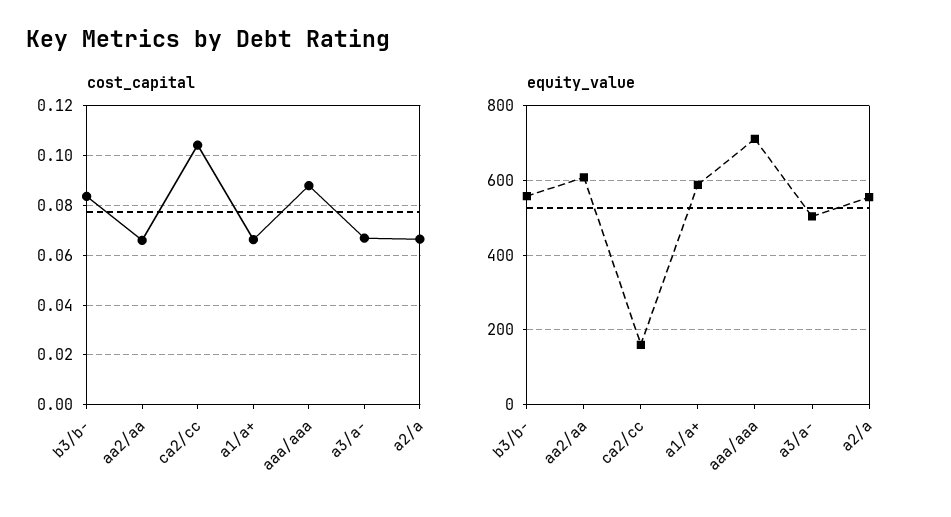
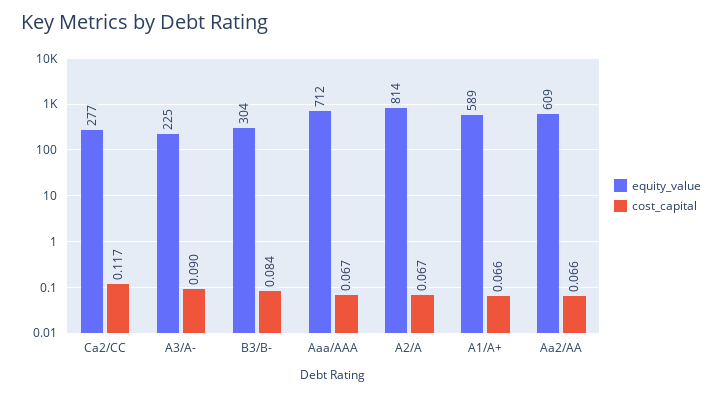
cost_capital, ca2/cc: 0.105 -> 0.117
cost_capital, aaa/aaa: 0.0875 -> 0.067
cost_capital, a3/a-: 0.0675 -> 0.09
equity_value, b3/b-: 560 -> 304
equity_value, ca2/cc: 160 -> 277
equity_value, a3/a-: 500 -> 225
equity_value, a2/a: 560 -> 814

